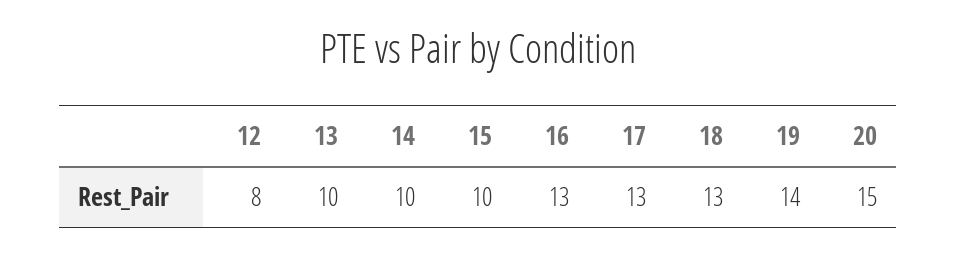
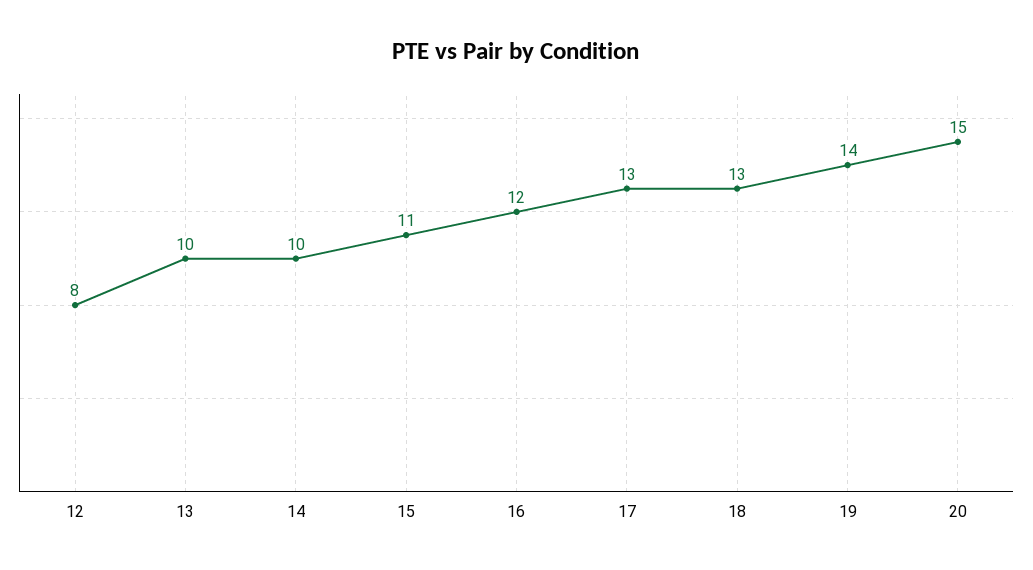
15: 10 -> 11
16: 13 -> 12

